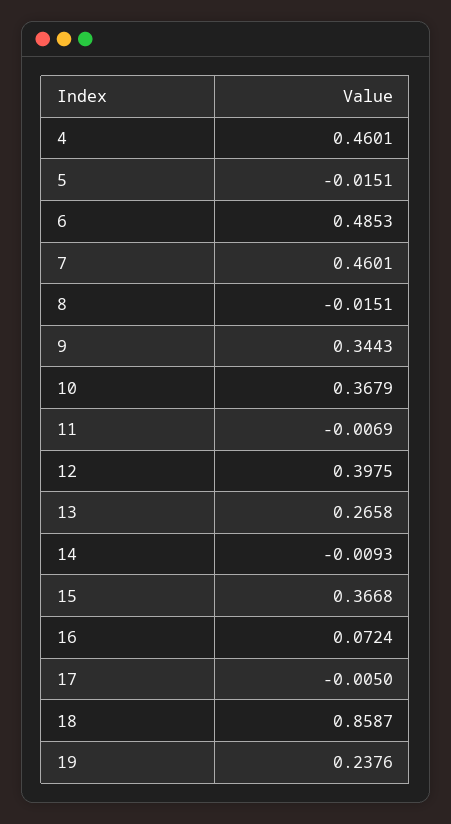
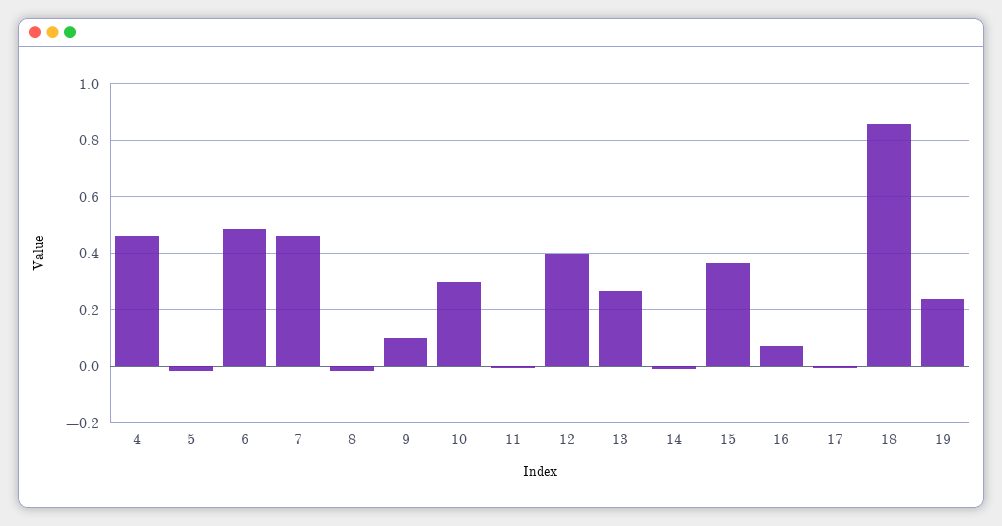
9: 0.3443 -> 0.1
10: 0.3679 -> 0.3

